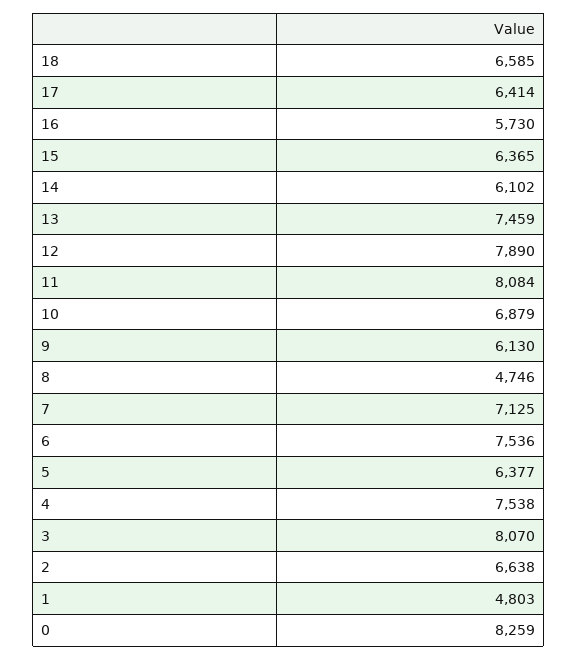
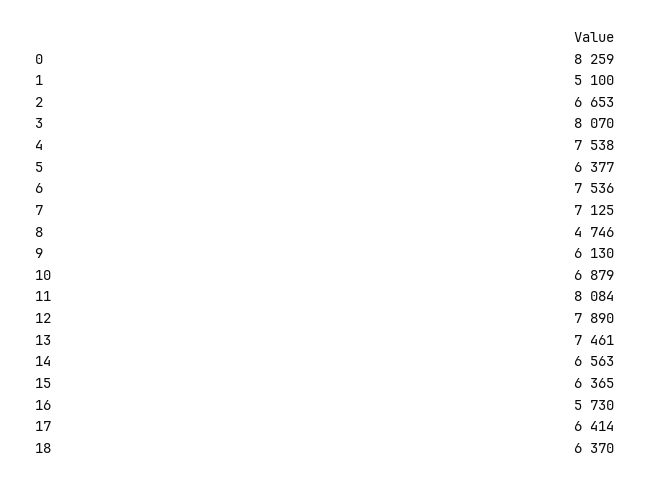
18: 6585 -> 6370
14: 6102 -> 6563
13: 7459 -> 7461
2: 6638 -> 6653
1: 4803 -> 5100

